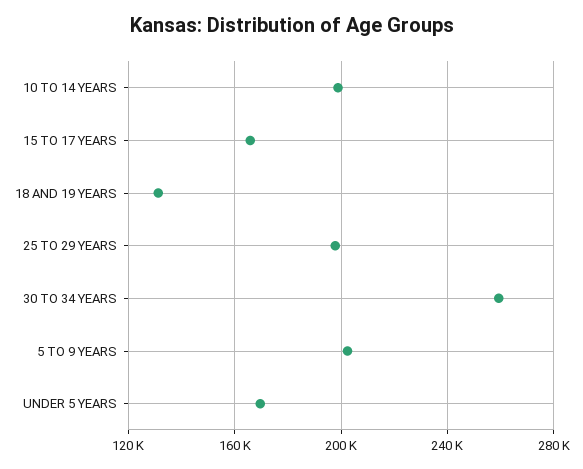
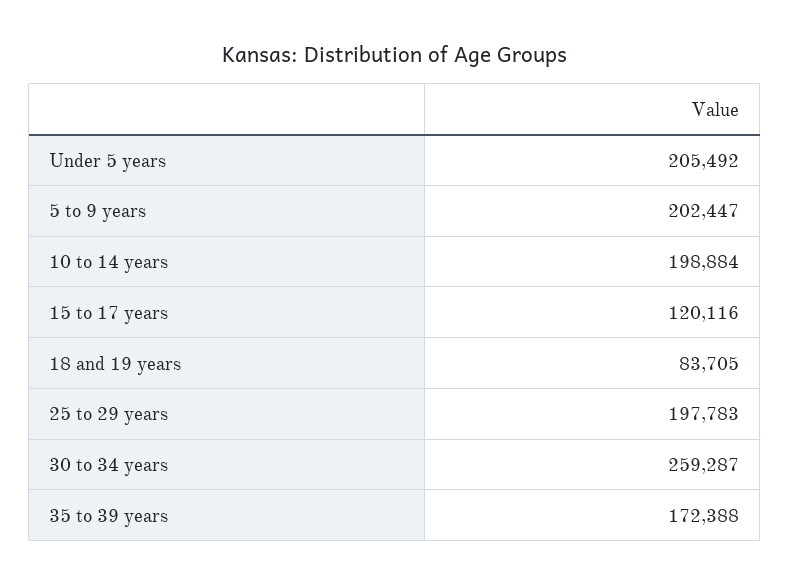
15 TO 17 YEARS: 165000 -> 120116
18 AND 19 YEARS: 130000 -> 83705
UNDER 5 YEARS: 170000 -> 205492
35 to 39 years: none -> 172388

